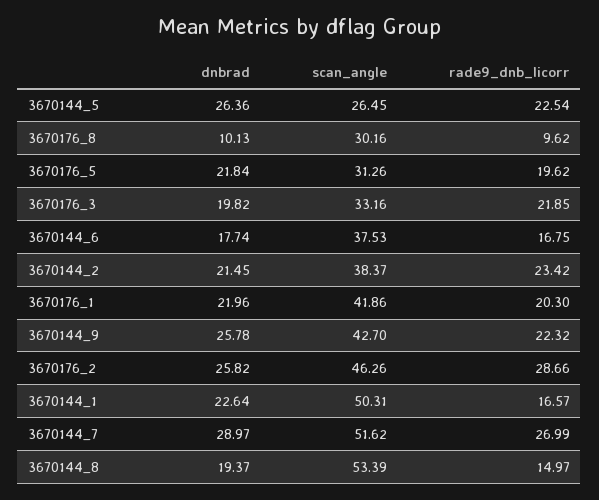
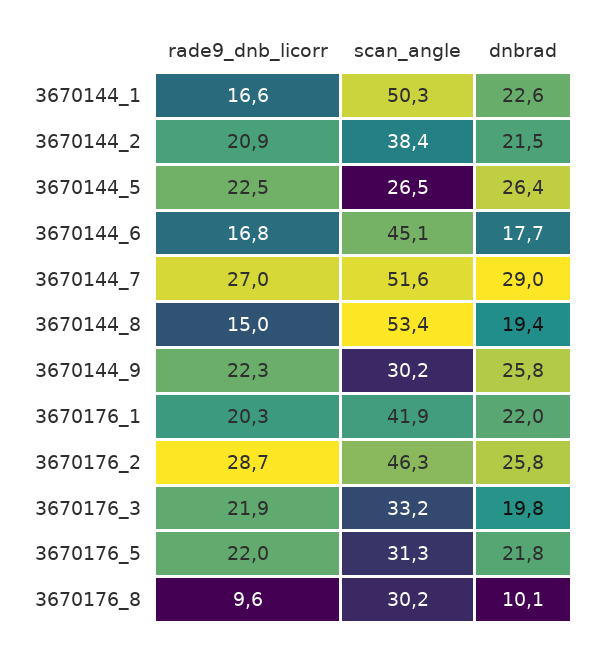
rade9_dnb_licorr, 3670176_5: 19.62 -> 22
scan_angle, 3670144_6: 37.53 -> 45.1
rade9_dnb_licorr, 3670144_2: 23.42 -> 20.9
scan_angle, 3670144_9: 42.7 -> 30.2

